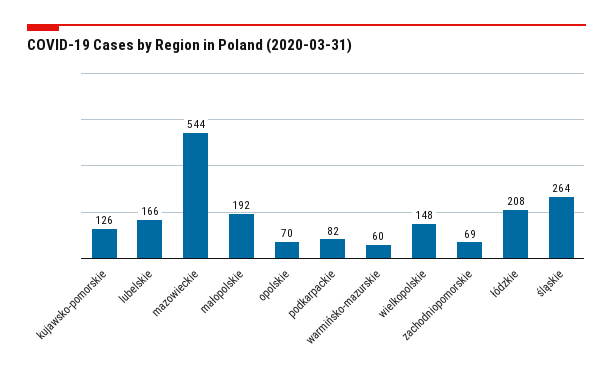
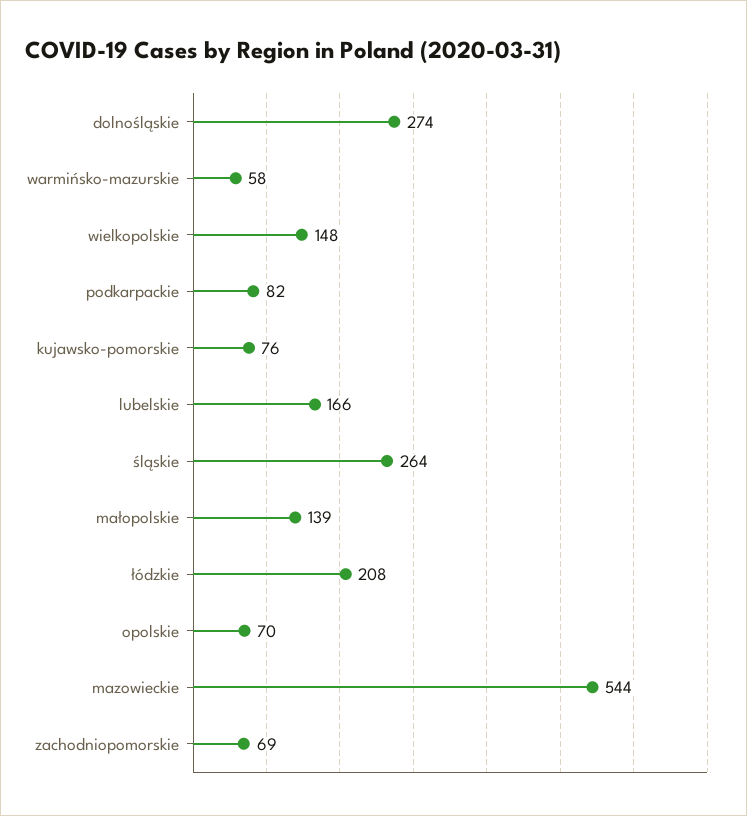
kujawsko-pomorskie: 126 -> 76
małopolskie: 192 -> 139
warmińsko-mazurskie: 60 -> 58
dolnośląskie: none -> 274

